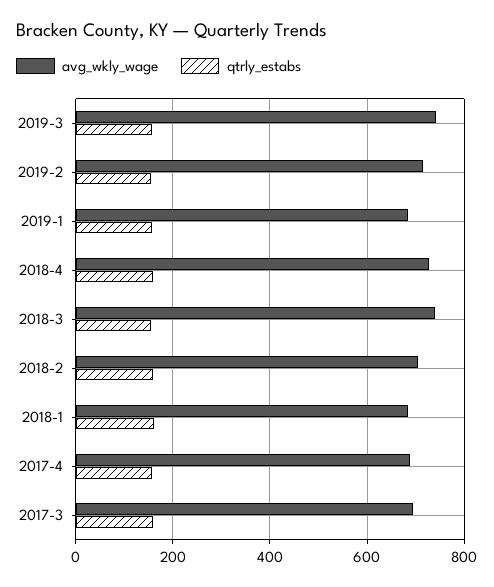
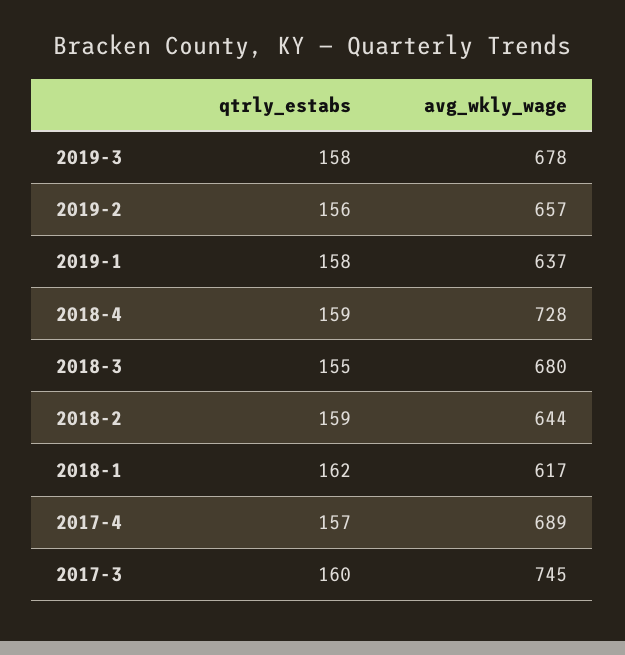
avg_wkly_wage, 2019-3: 740 -> 678
avg_wkly_wage, 2019-2: 720 -> 657
avg_wkly_wage, 2019-1: 680 -> 637
avg_wkly_wage, 2018-3: 740 -> 680
avg_wkly_wage, 2018-2: 700 -> 644
avg_wkly_wage, 2018-1: 680 -> 617
avg_wkly_wage, 2017-3: 700 -> 745

